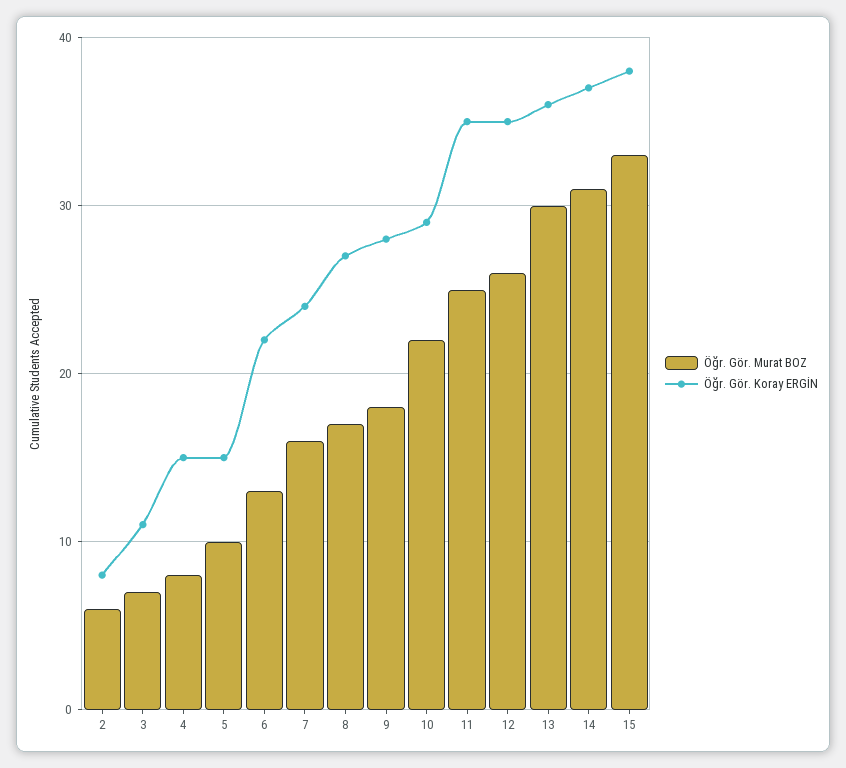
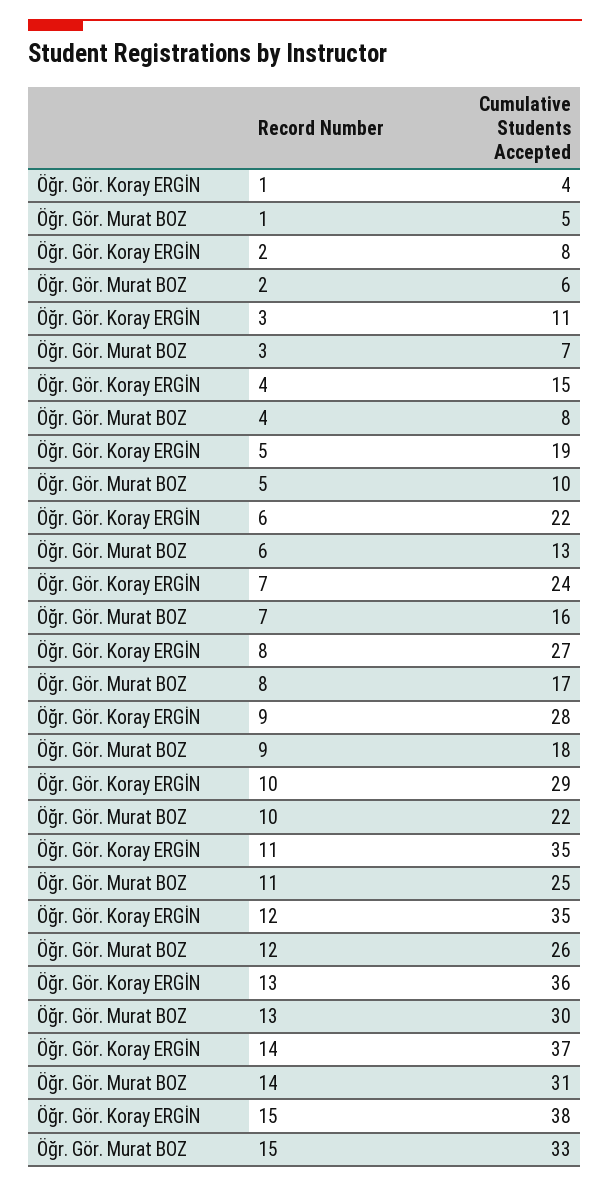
Öğr. Gör. Koray ERGİN, 5: 15 -> 19
Öğr. Gör. Koray ERGİN, 1: none -> 4
Öğr. Gör. Murat BOZ, 1: none -> 5

